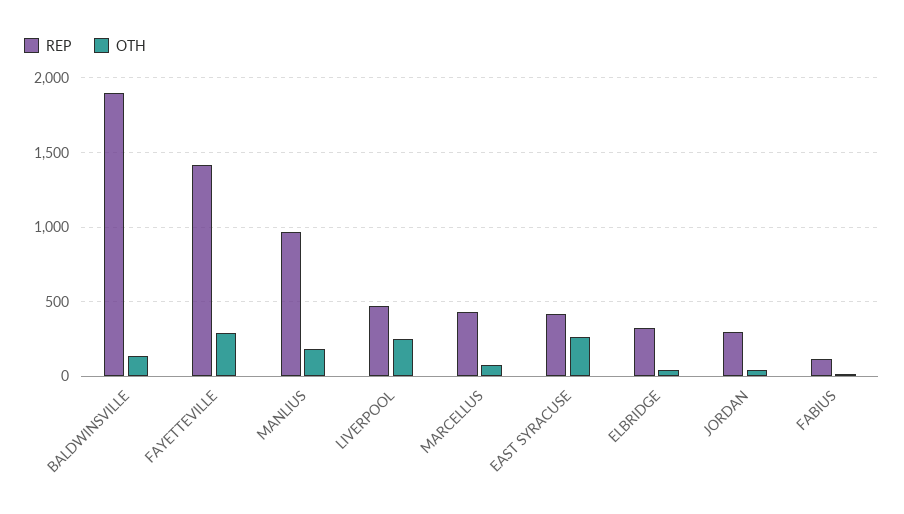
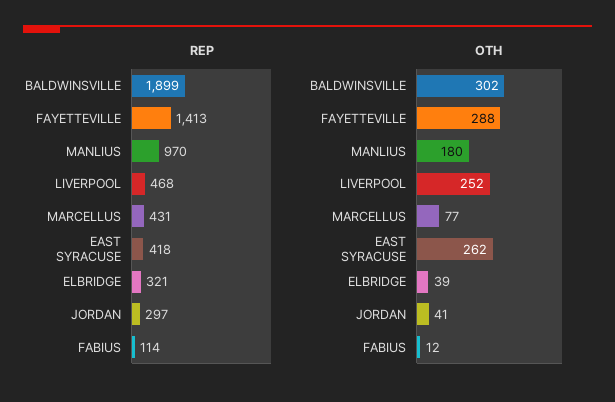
OTH, BALDWINSVILLE: 150 -> 302

